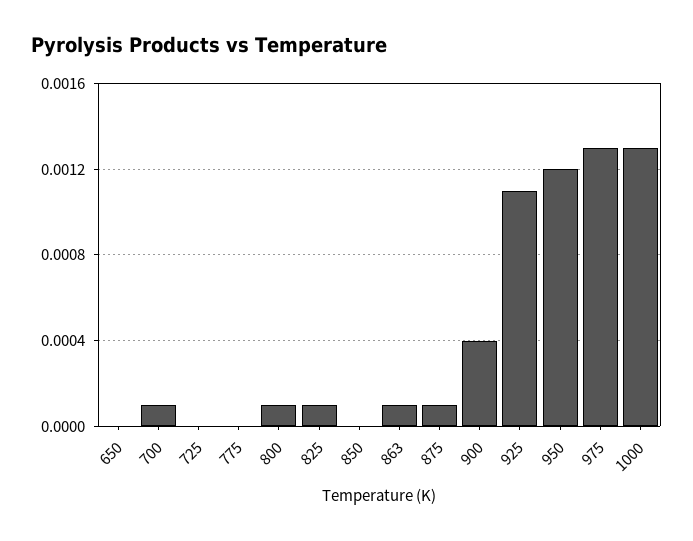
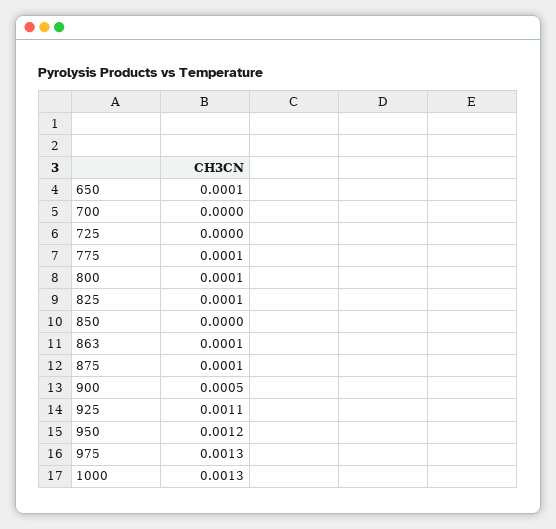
650: 0 -> 0.0001
700: 0.0001 -> 0
775: 0 -> 0.0001
900: 0.0004 -> 0.0005

